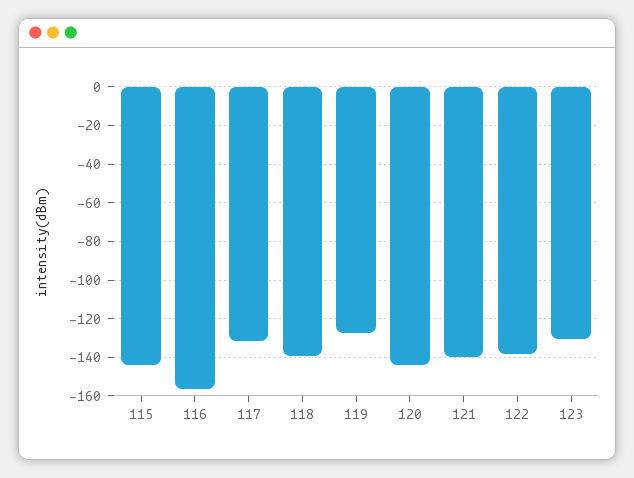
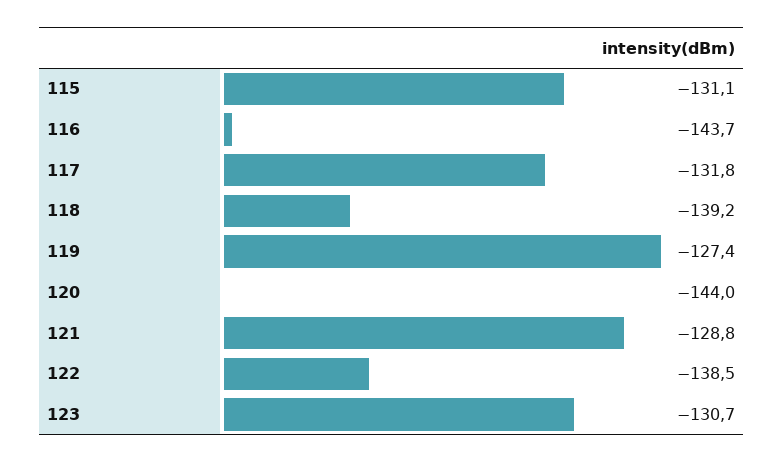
115: -145 -> -131.1
116: -155 -> -143.7
121: -140 -> -128.8

